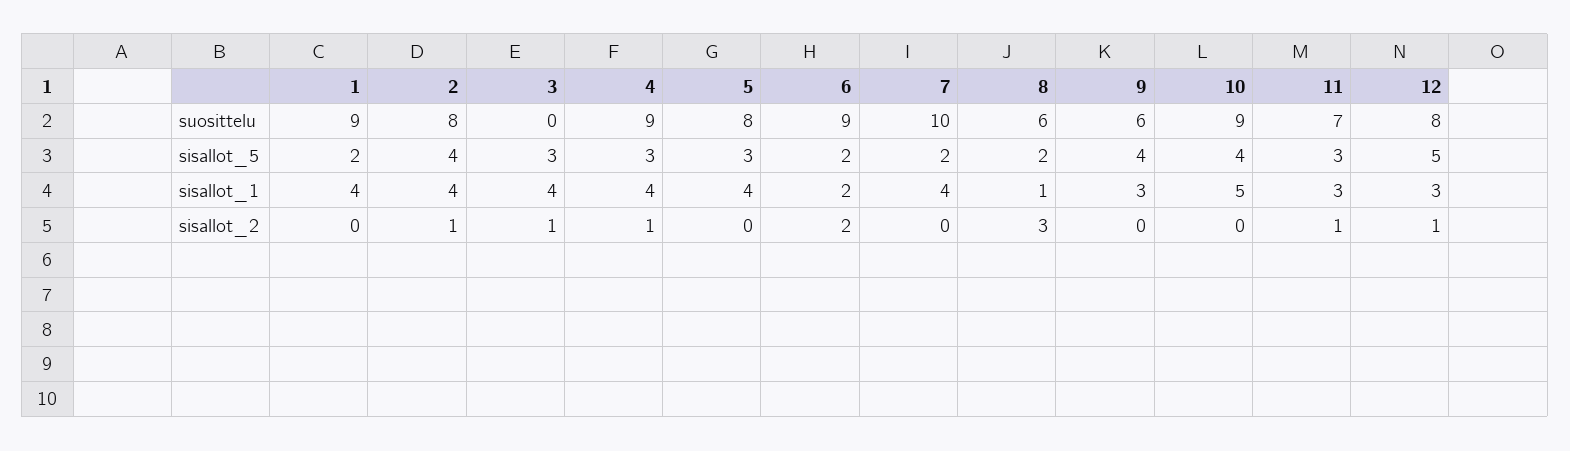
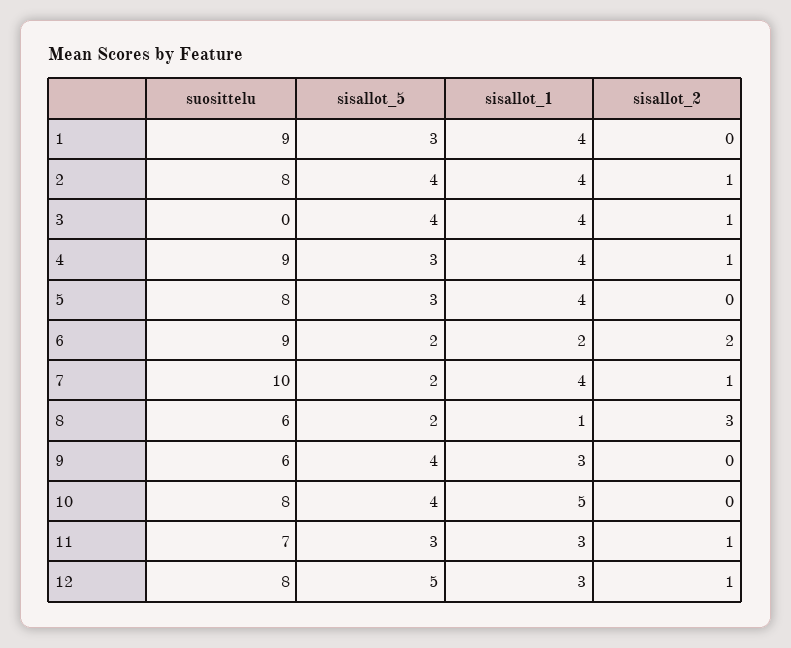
10, suosittelu: 9 -> 8
1, sisallot_5: 2 -> 3
3, sisallot_5: 3 -> 4
7, sisallot_2: 0 -> 1

